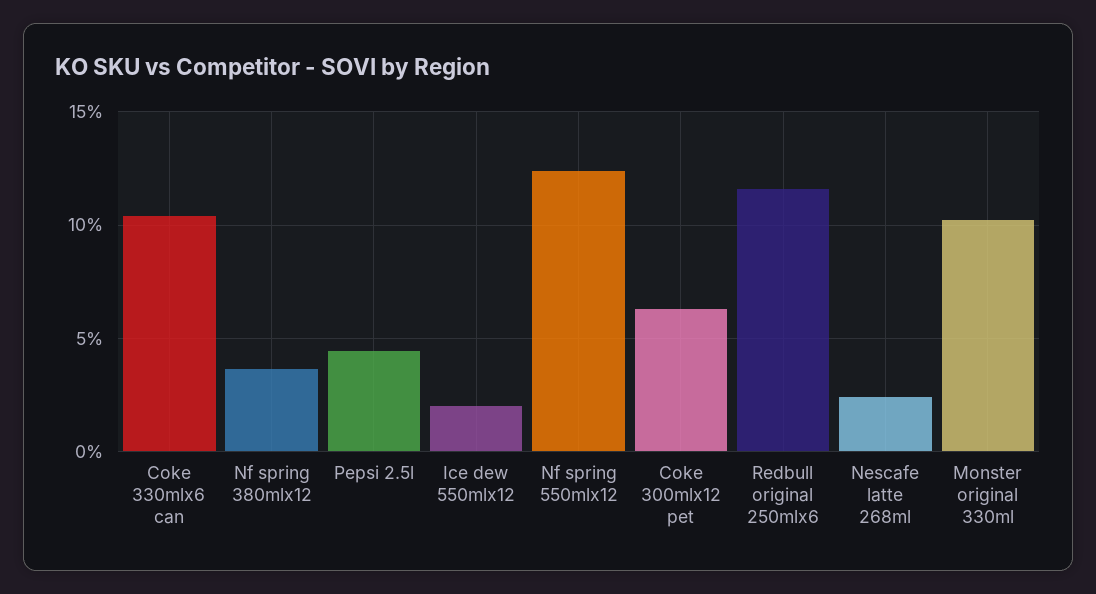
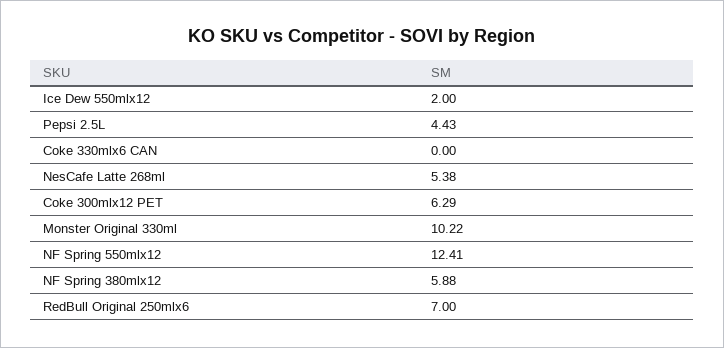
Coke 330mlx6 can: 10.5 -> 0
Nf spring 380mlx12: 3.5 -> 5.88
Redbull original 250mlx6: 11.5 -> 7
Nescafe latte 268ml: 2.5 -> 5.38

